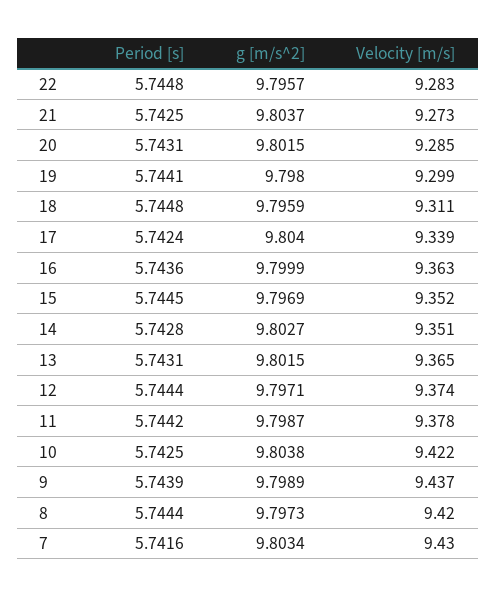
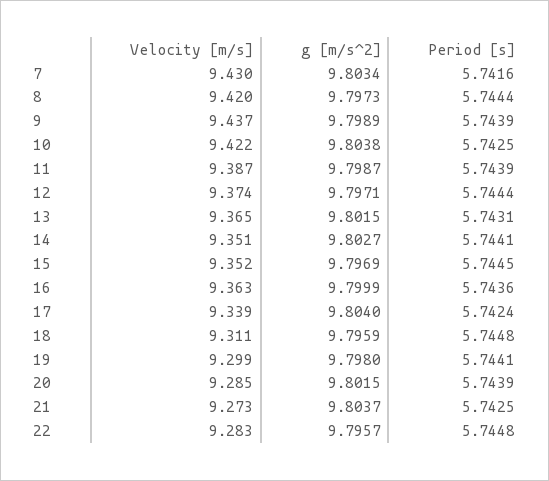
Period [s], 20: 5.7431 -> 5.7439
Period [s], 14: 5.7428 -> 5.7441
Period [s], 11: 5.7442 -> 5.7439
Velocity [m/s], 11: 9.378 -> 9.387

